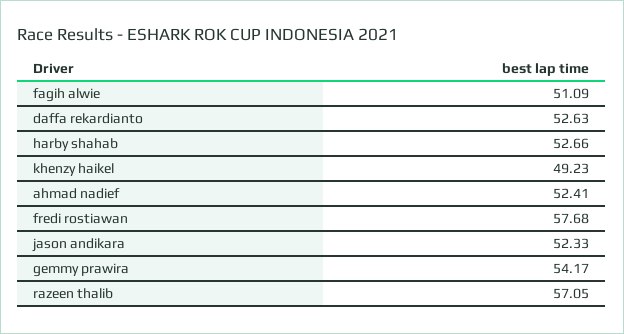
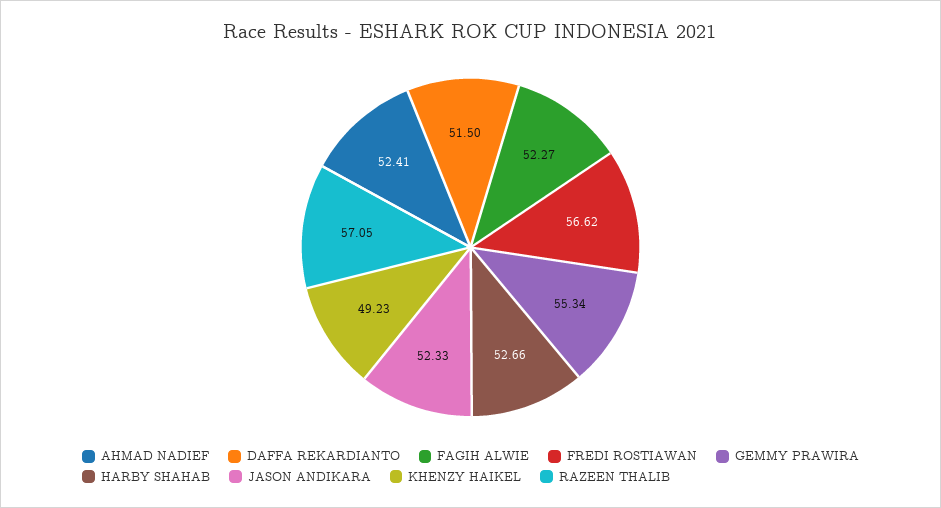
fagih alwie: 51.09 -> 52.27
daffa rekardianto: 52.63 -> 51.5
fredi rostiawan: 57.68 -> 56.62
gemmy prawira: 54.17 -> 55.34

